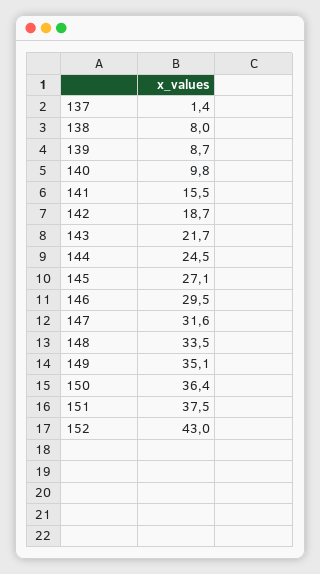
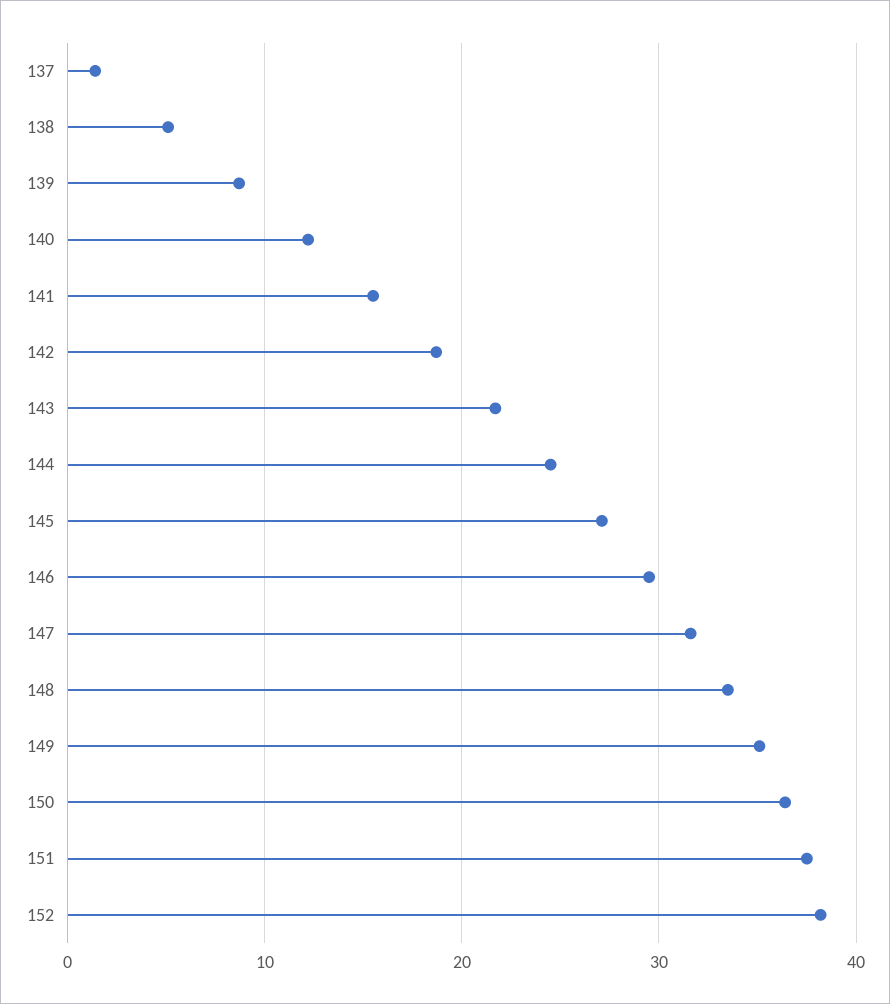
138: 8 -> 5
140: 9.8 -> 12
152: 43 -> 38

